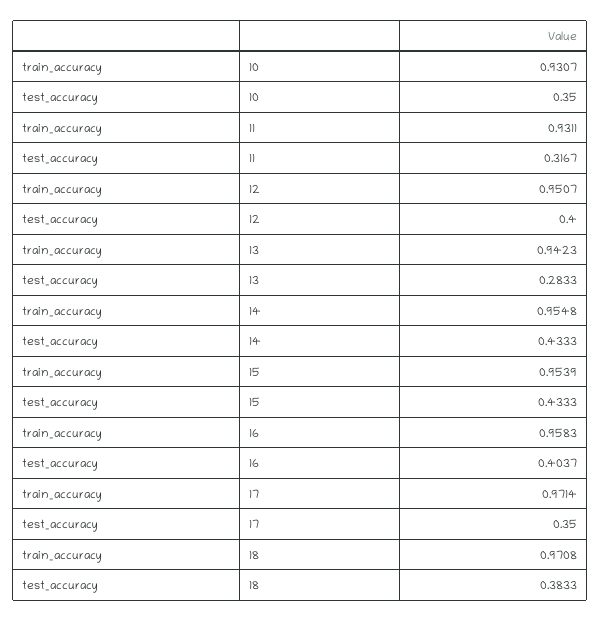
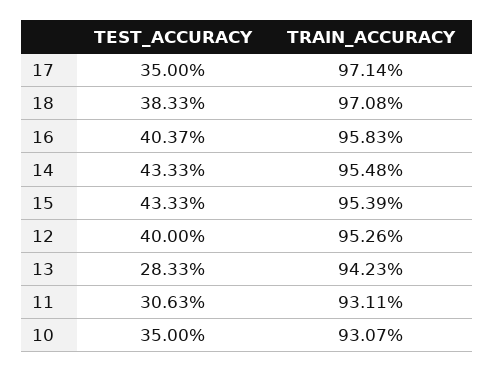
test_accuracy, 11: 0.3167 -> 0.3063
train_accuracy, 12: 0.9507 -> 0.9526

